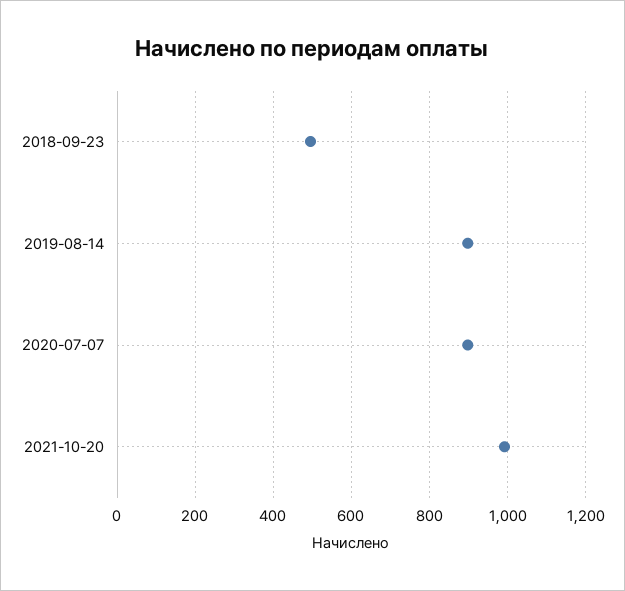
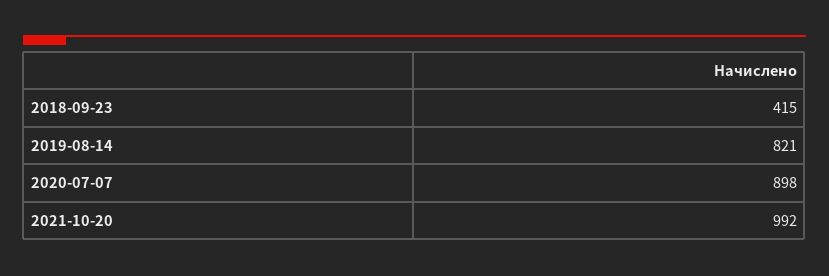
2018-09-23: 500 -> 415
2019-08-14: 900 -> 821

